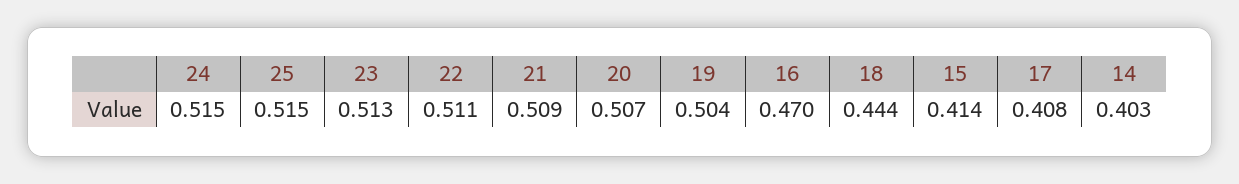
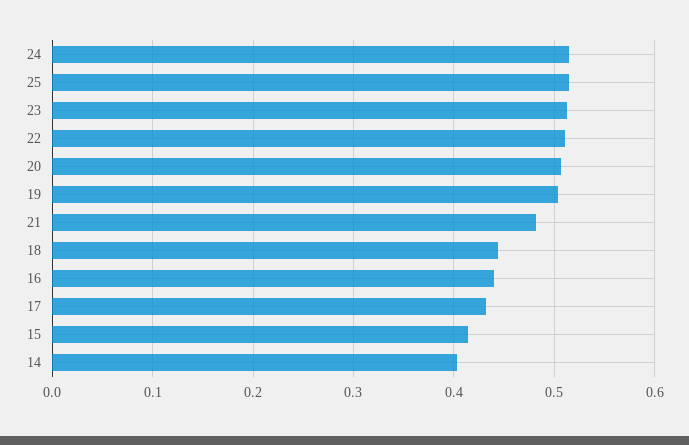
21: 0.509 -> 0.48
16: 0.47 -> 0.44
17: 0.408 -> 0.43

